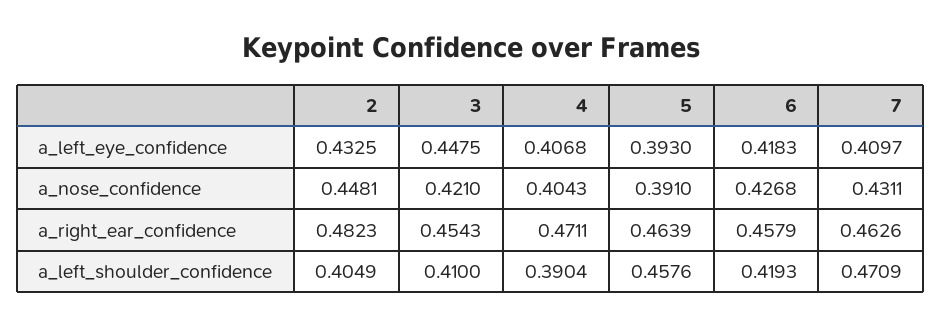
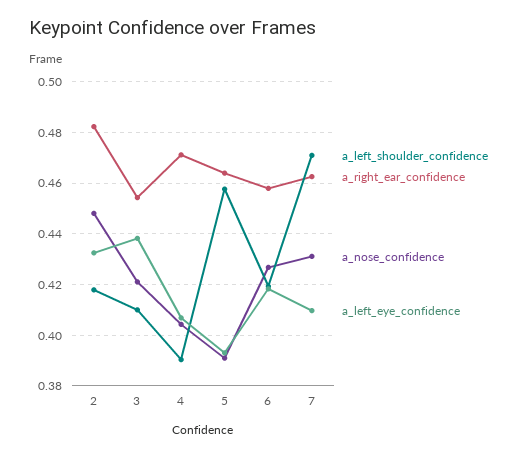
a_left_eye_confidence, 3: 0.4475 -> 0.4375
a_left_shoulder_confidence, 2: 0.4049 -> 0.4175

